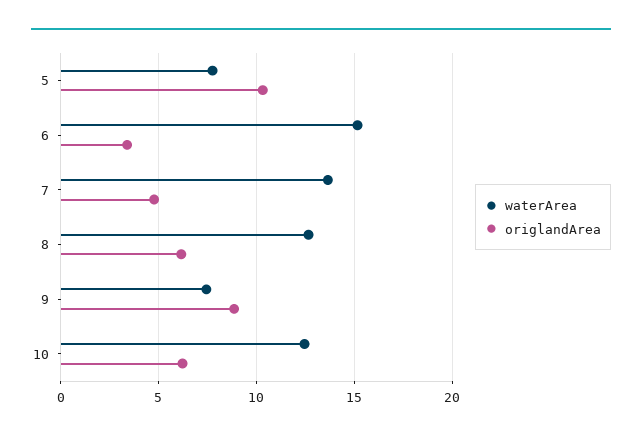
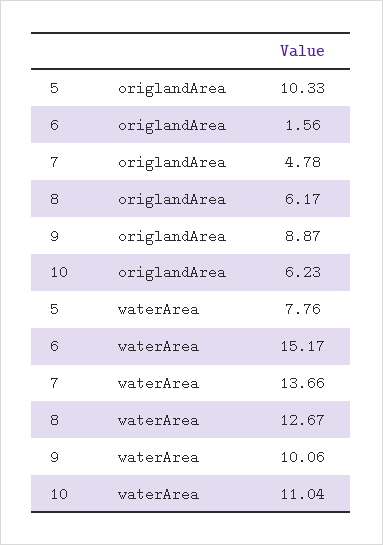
origlandArea, 6: 3.5 -> 1.56
waterArea, 9: 7.5 -> 10.06
waterArea, 10: 12.5 -> 11.04

